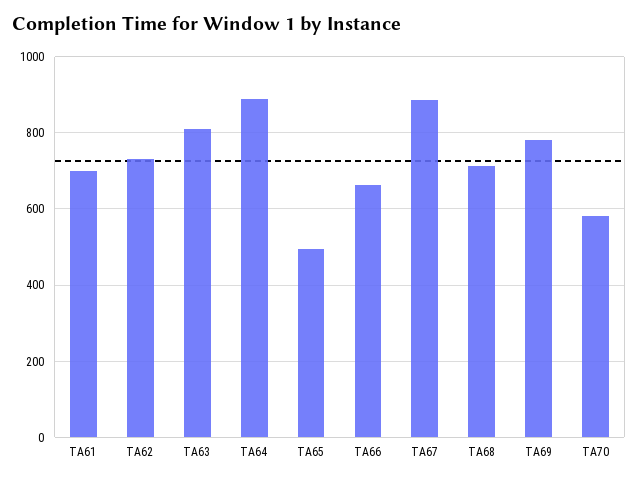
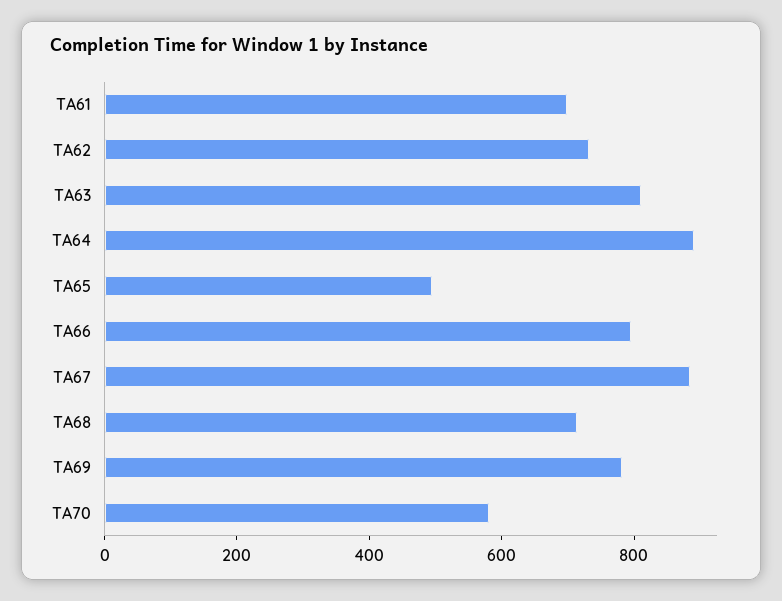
TA66: 660 -> 800

